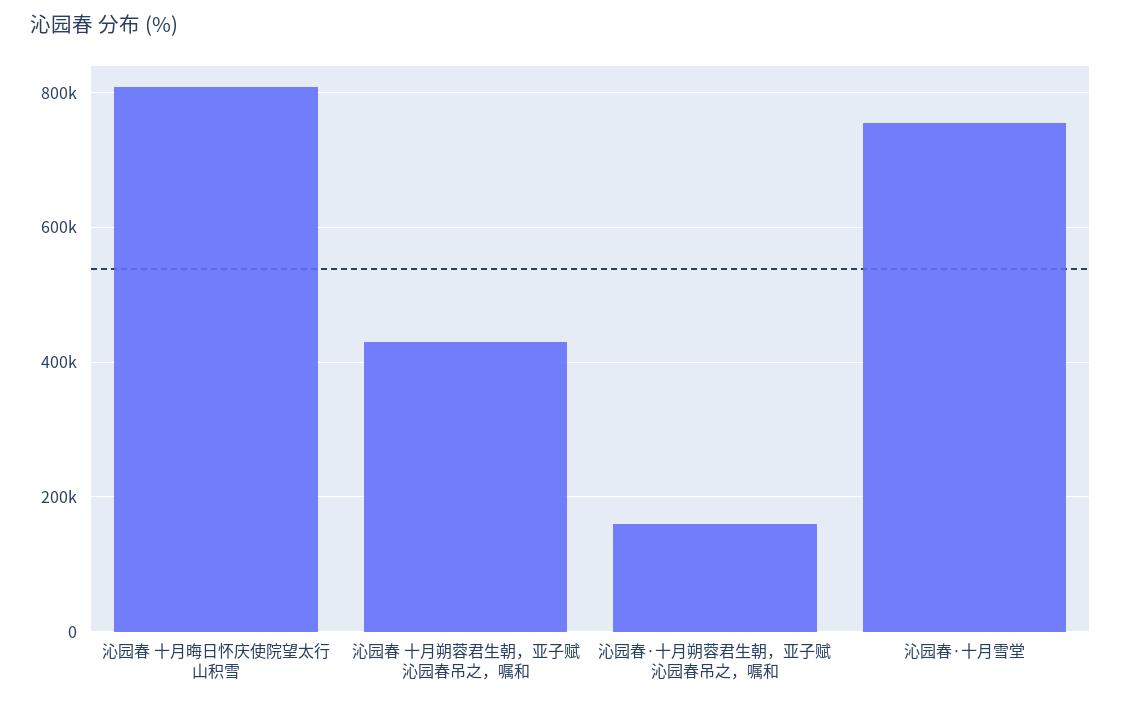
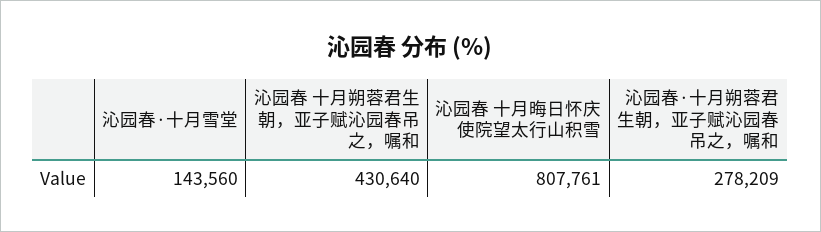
沁园春·十月朔蓉君生朝，亚子赋沁园春吊之，嘱和: 160000 -> 278209
沁园春·十月雪堂: 760000 -> 143560

